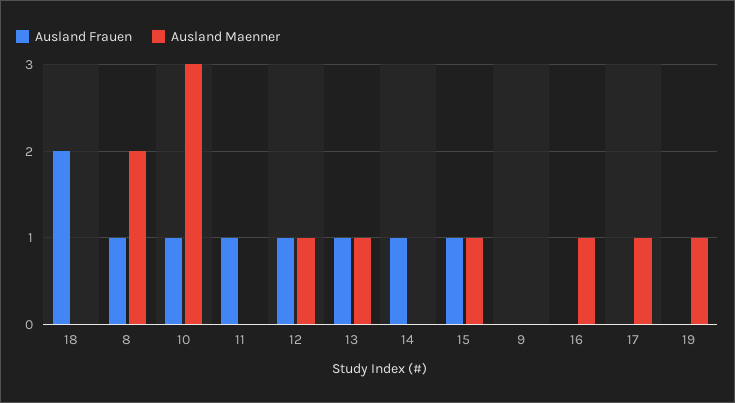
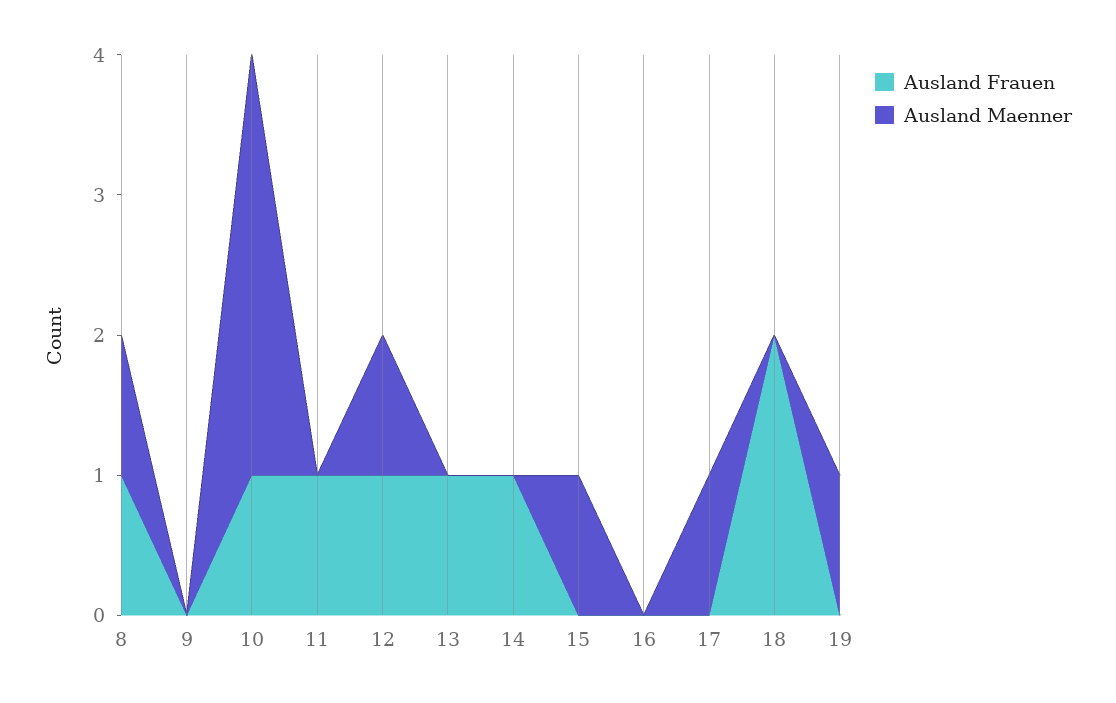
Ausland Maenner, 8: 2 -> 1
Ausland Maenner, 13: 1 -> 0
Ausland Frauen, 15: 1 -> 0
Ausland Maenner, 16: 1 -> 0

